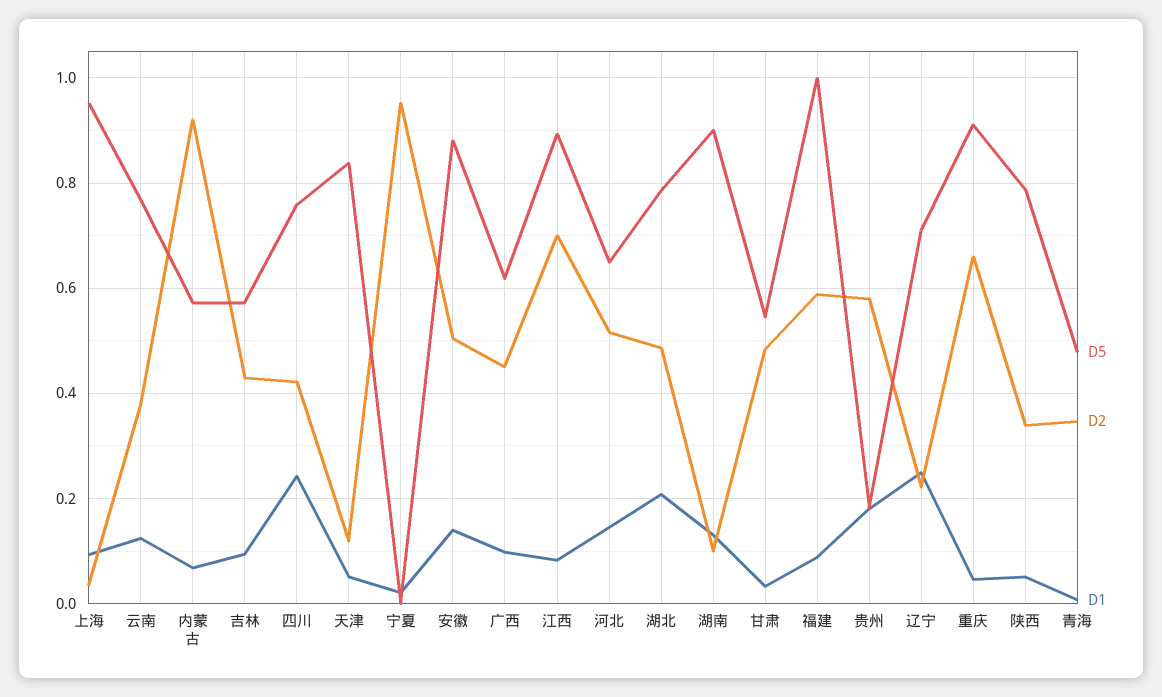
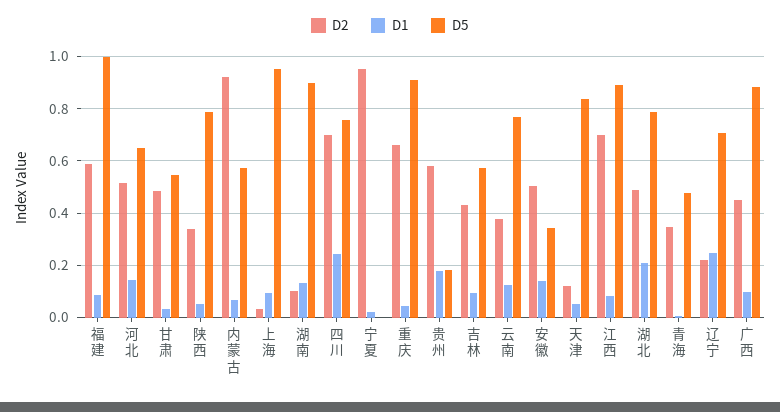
D2, 四川: 0.42 -> 0.7
D5, 安徽: 0.88 -> 0.35
D5, 广西: 0.62 -> 0.875

